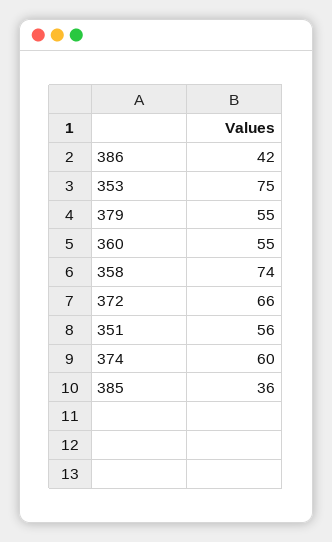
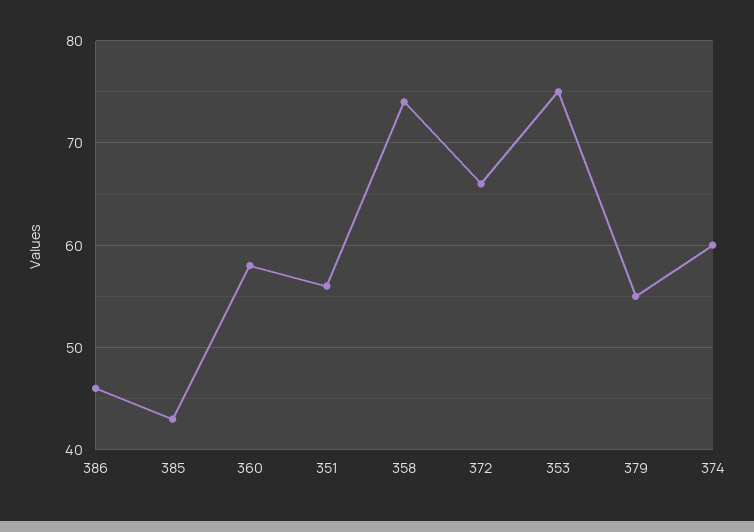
386: 42 -> 46
360: 55 -> 58
385: 36 -> 43

